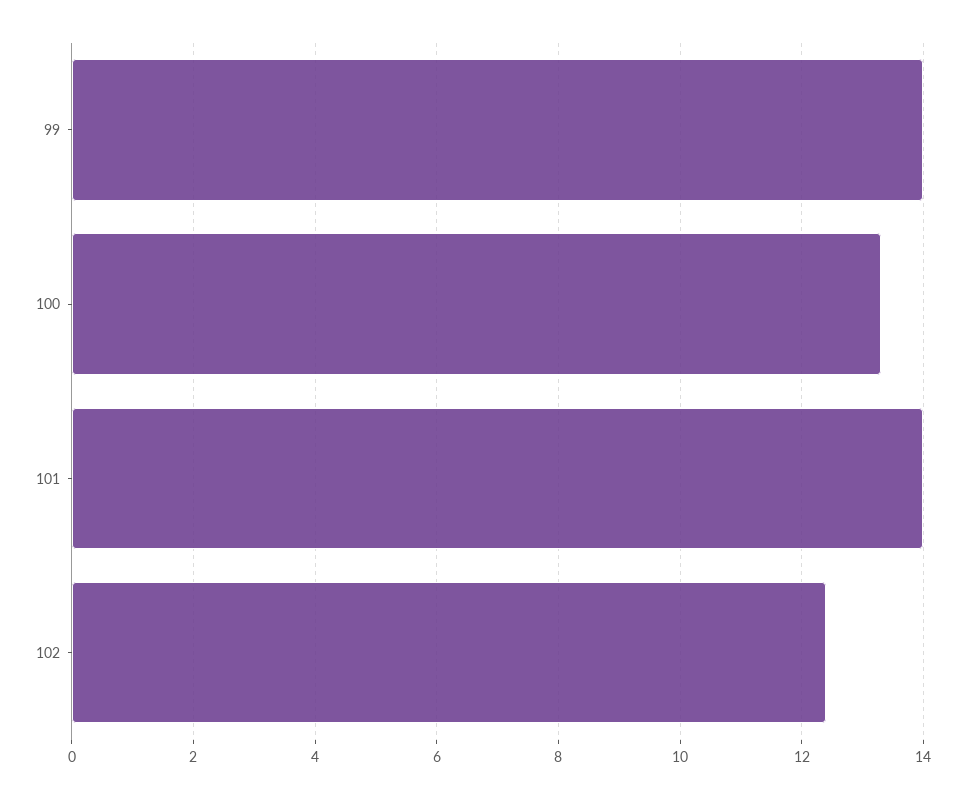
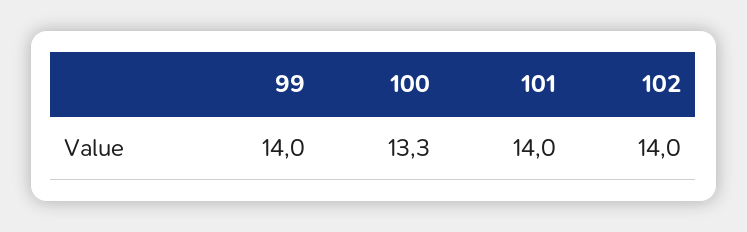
102: 12.5 -> 14

